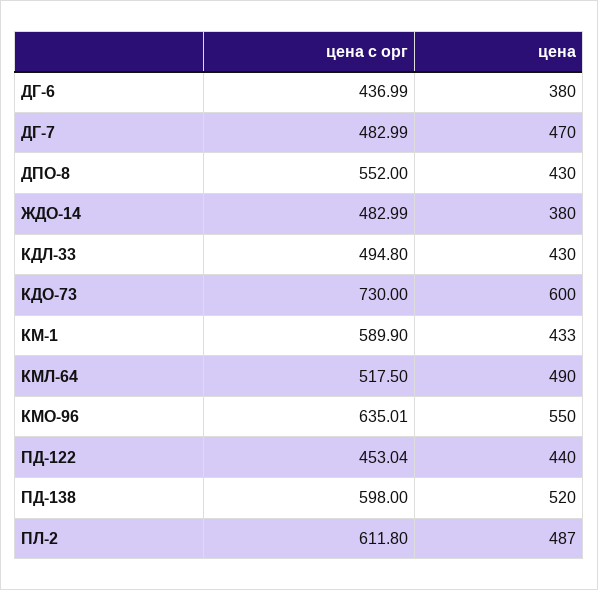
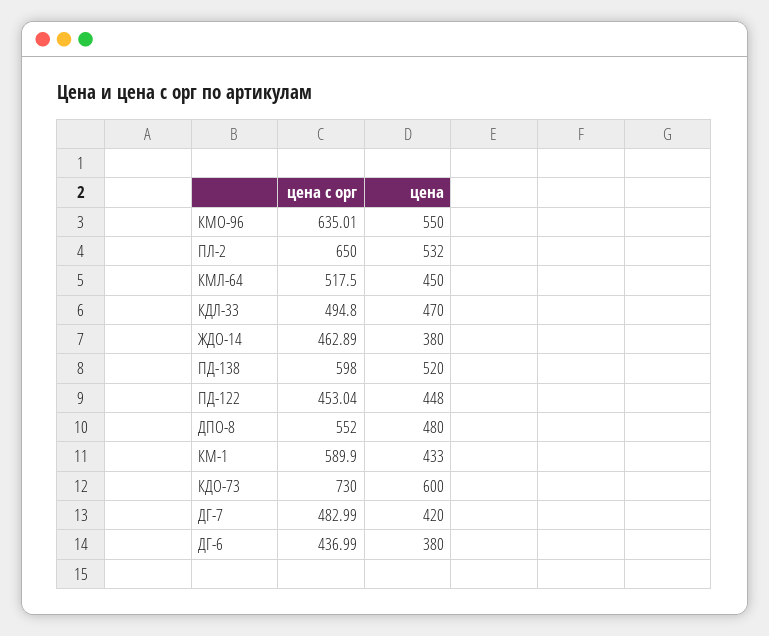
цена, ДГ-7: 470 -> 420
цена, ДПО-8: 430 -> 480
цена с орг, ЖДО-14: 482.99 -> 462.89
цена, КДЛ-33: 430 -> 470
цена, КМЛ-64: 490 -> 450
цена, ПД-122: 440 -> 448
цена с орг, ПЛ-2: 611.8 -> 650
цена, ПЛ-2: 487 -> 532

